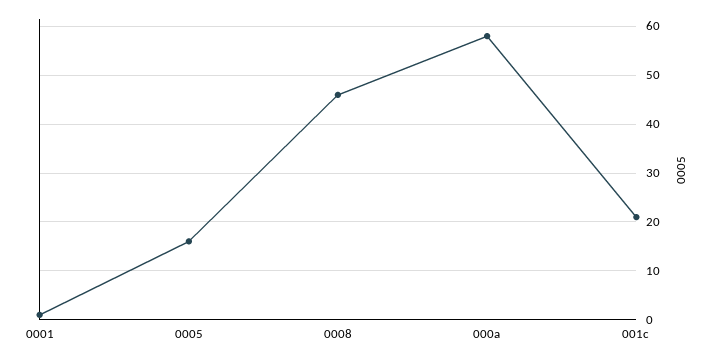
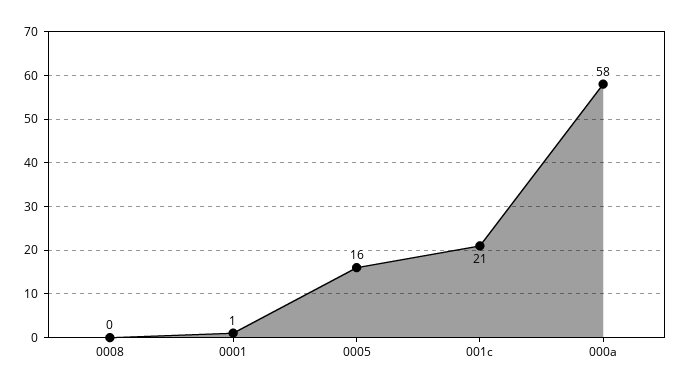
0008: 45 -> 0

